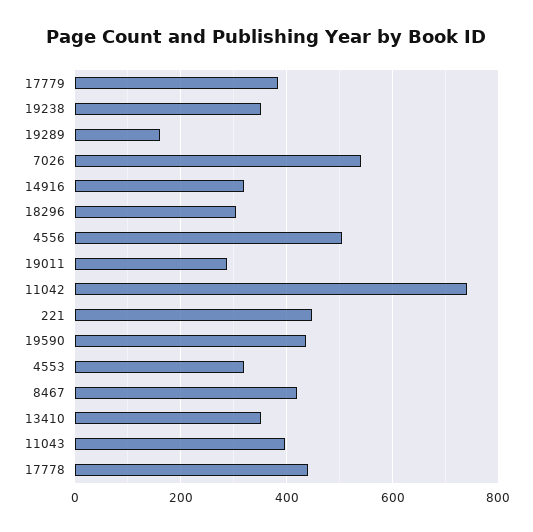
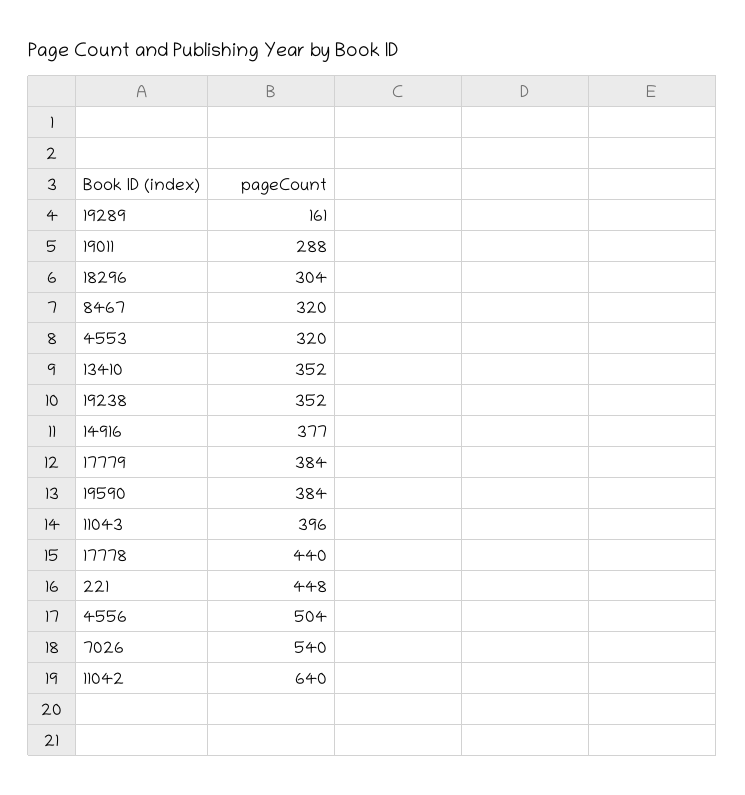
14916: 320 -> 377
11042: 740 -> 640
19590: 440 -> 384
8467: 420 -> 320

